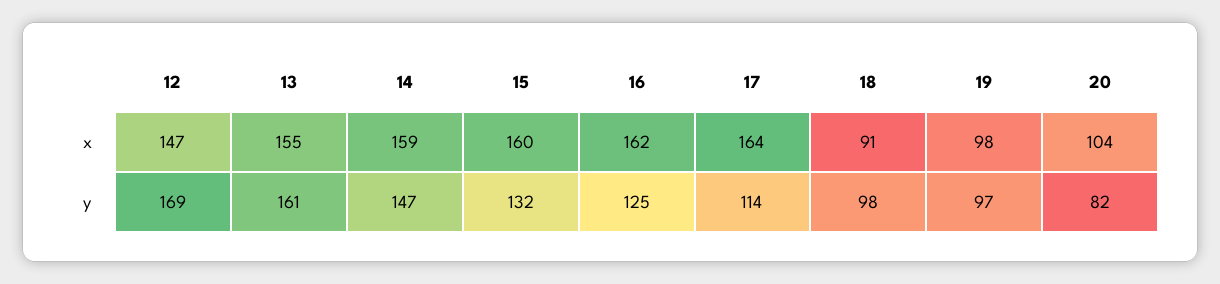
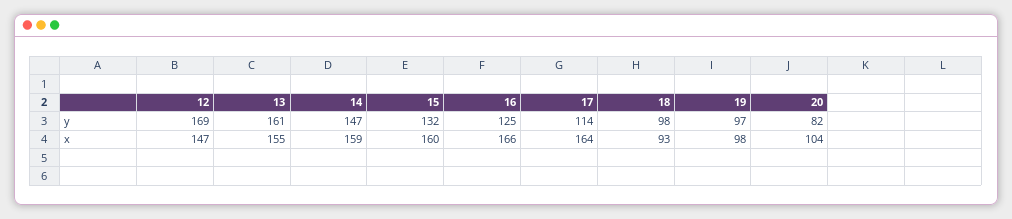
16, x: 162 -> 166
18, x: 91 -> 93

